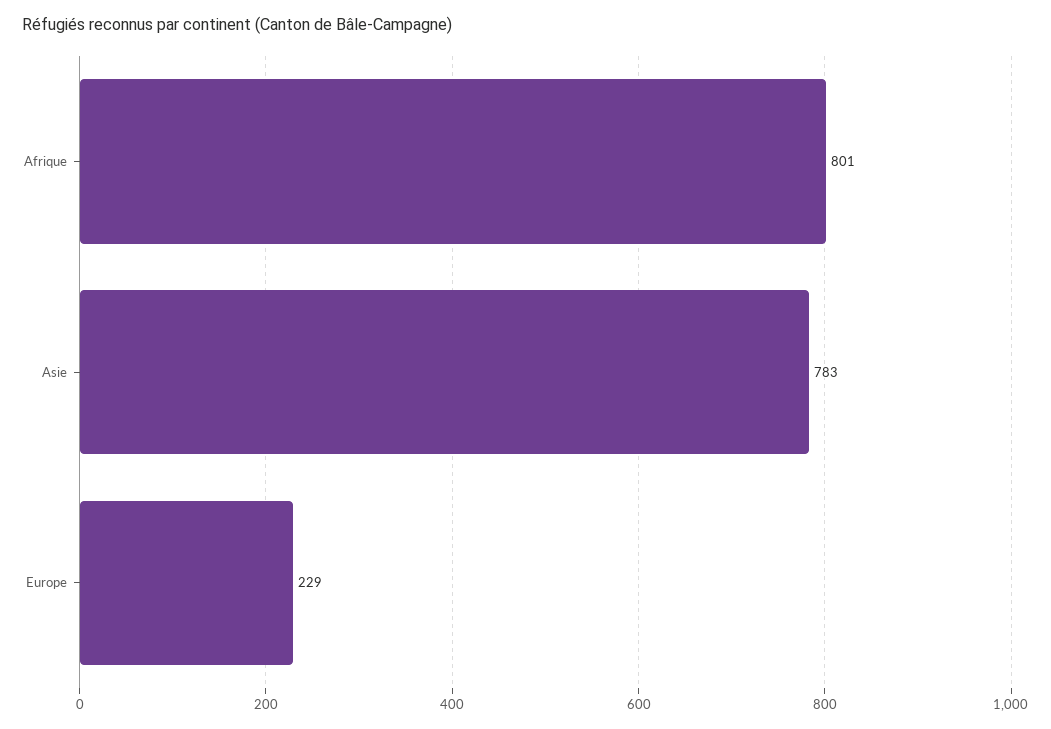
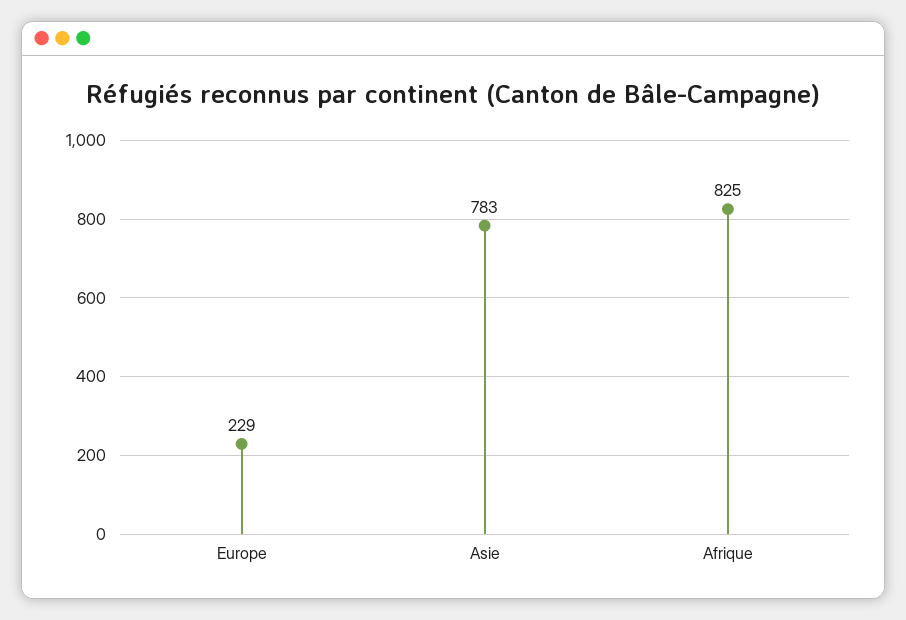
Afrique: 801 -> 825

